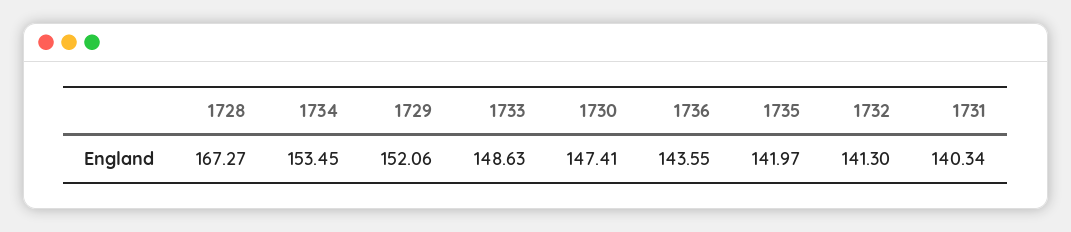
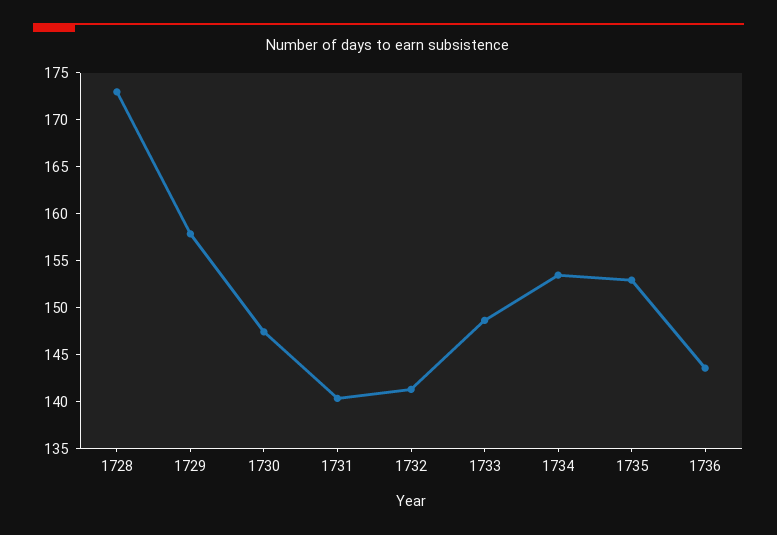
1728: 167.27 -> 173
1729: 152.06 -> 158
1735: 141.97 -> 153

